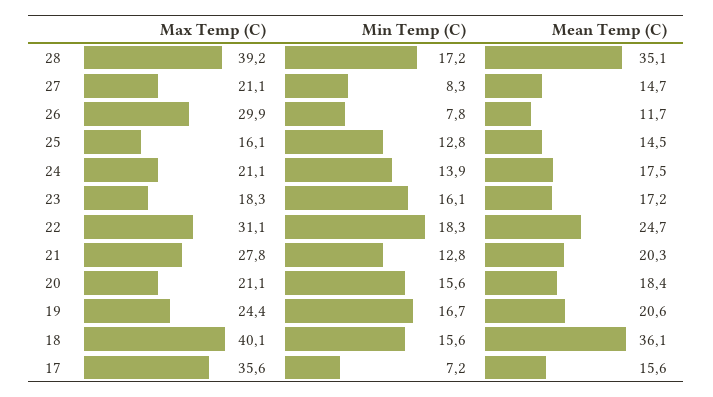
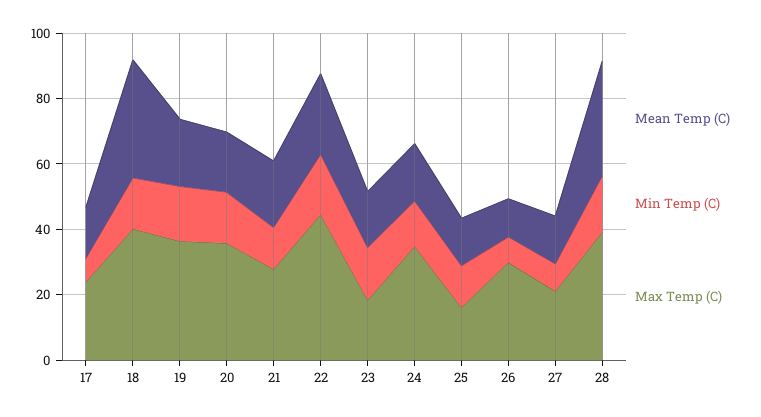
Max Temp (C), 24: 21.1 -> 35
Max Temp (C), 22: 31.1 -> 45
Max Temp (C), 20: 21.1 -> 35
Max Temp (C), 19: 24.4 -> 35
Max Temp (C), 17: 35.6 -> 25

